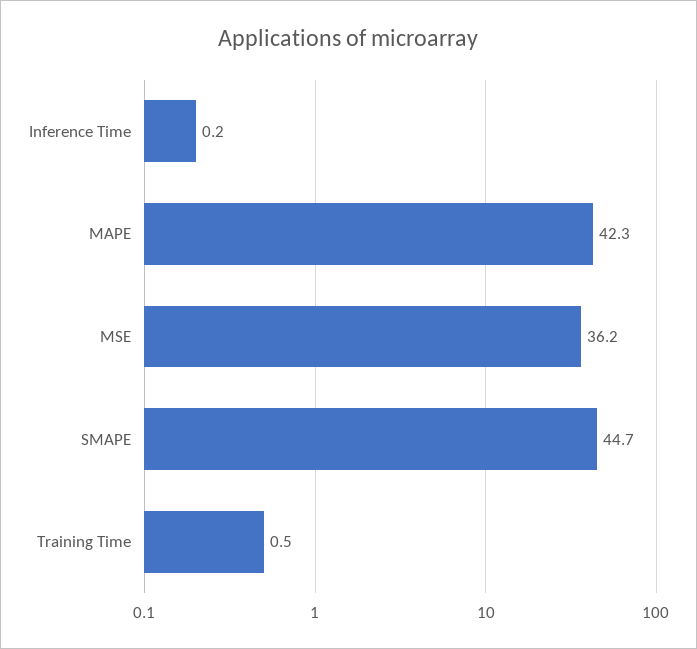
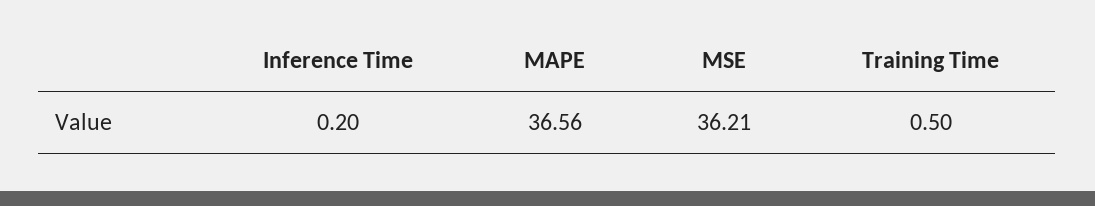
MAPE: 42.3 -> 36.56
SMAPE: 44.7 -> none

